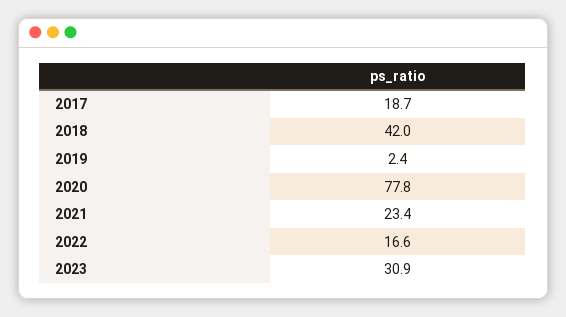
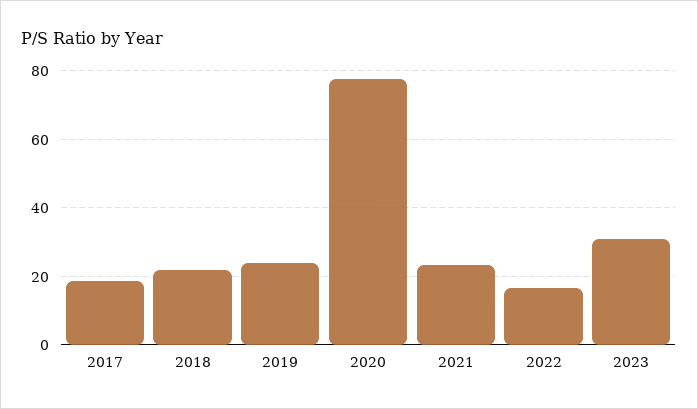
2018: 42 -> 22
2019: 2.4 -> 24

